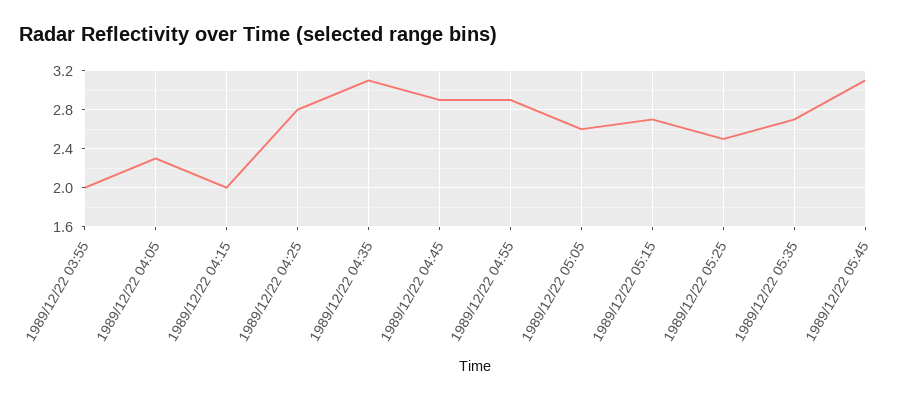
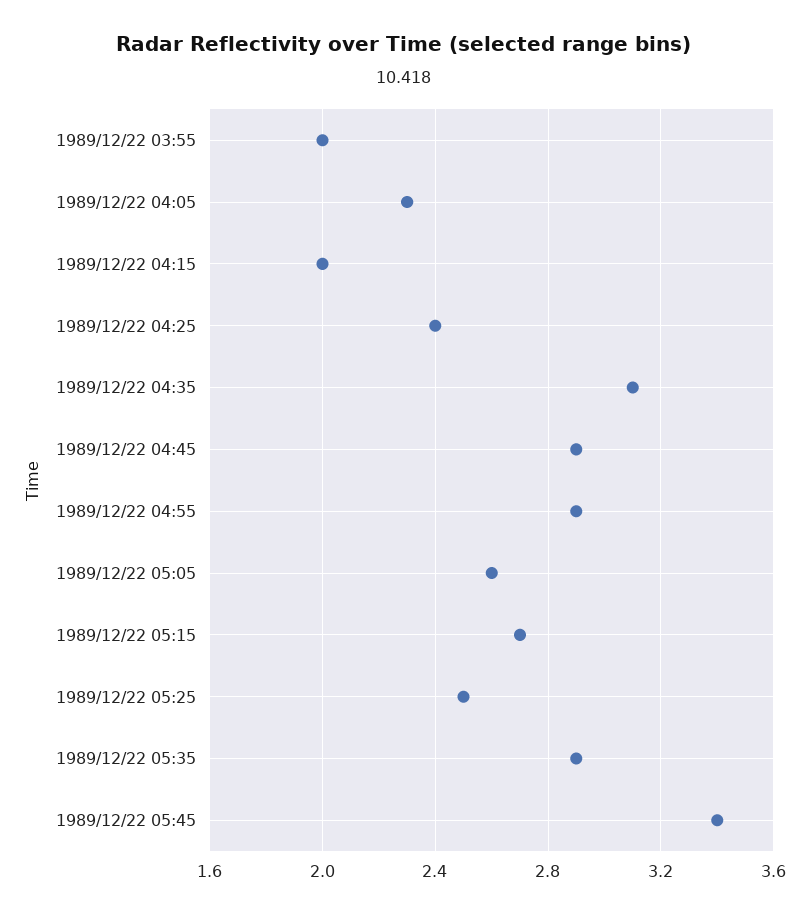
1989/12/22 04:25: 2.8 -> 2.4
1989/12/22 05:35: 2.7 -> 2.9
1989/12/22 05:45: 3.1 -> 3.4

